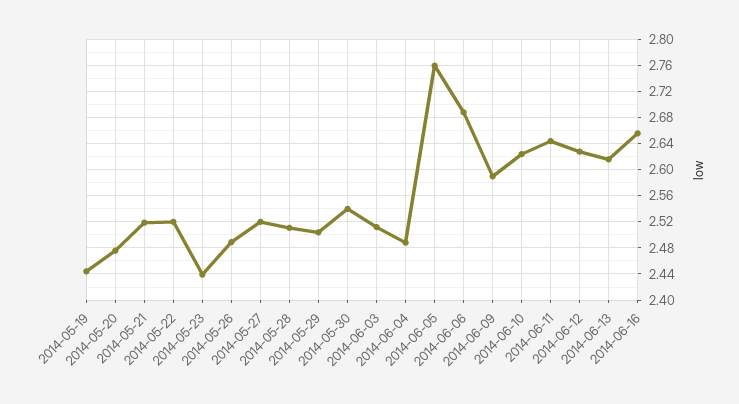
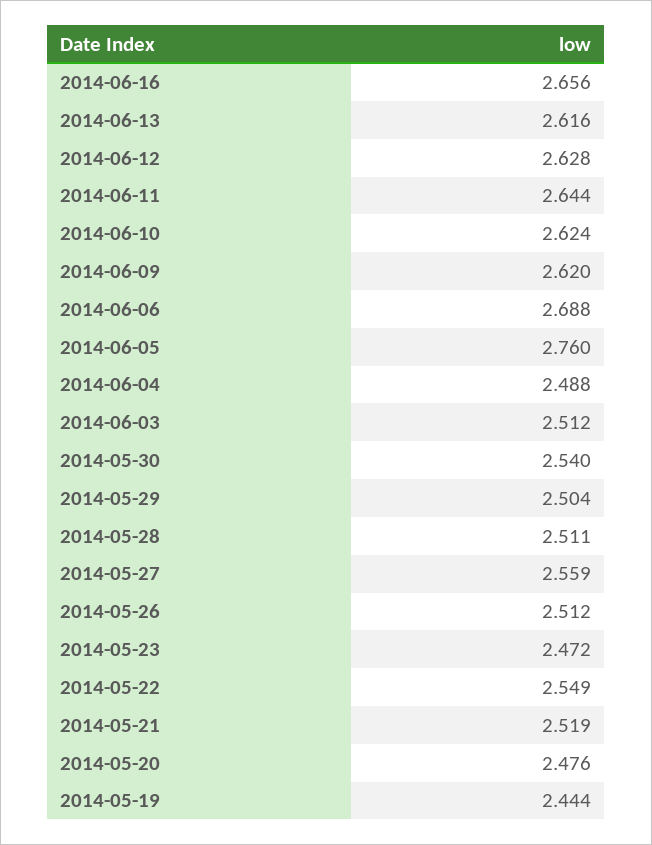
2014-05-22: 2.52 -> 2.549
2014-05-23: 2.44 -> 2.472
2014-05-26: 2.49 -> 2.512
2014-05-27: 2.52 -> 2.559
2014-06-09: 2.59 -> 2.62

